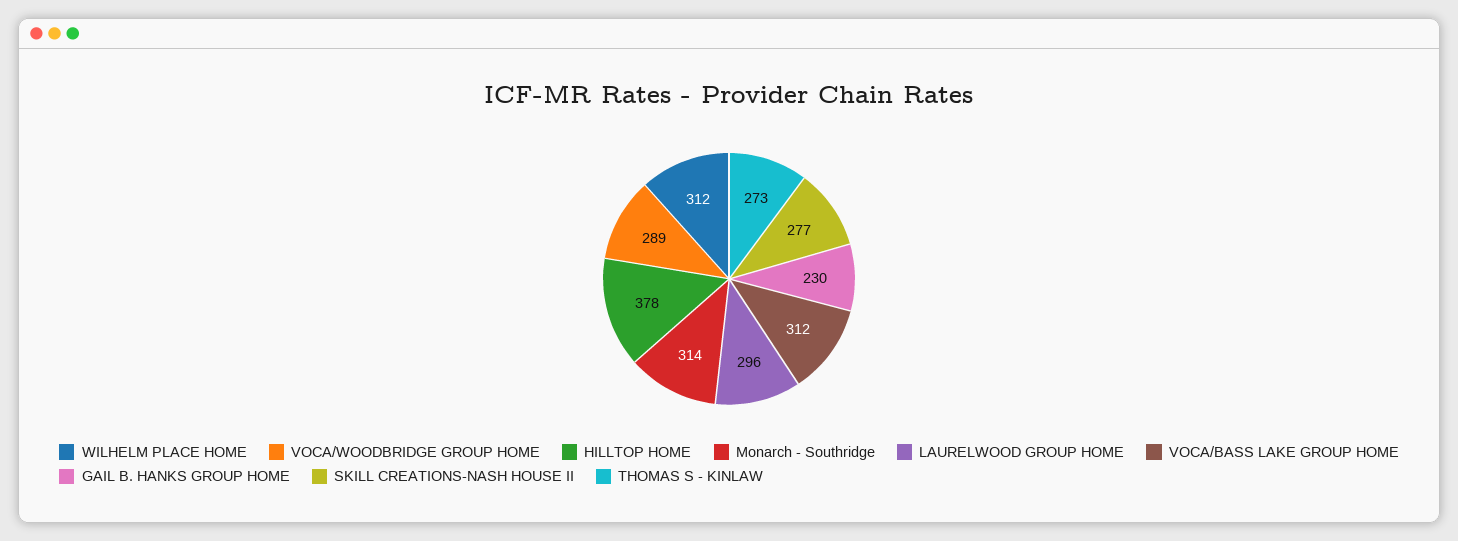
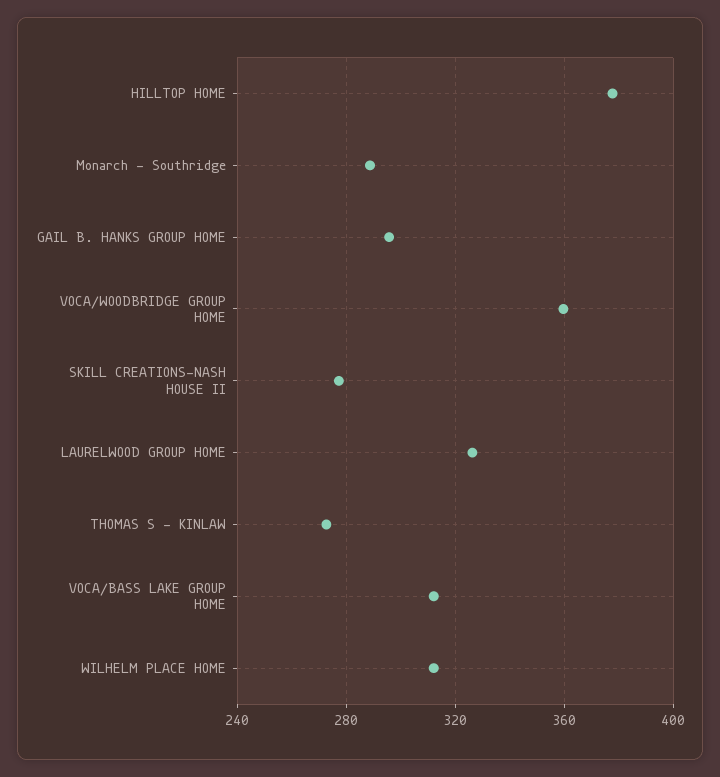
VOCA/WOODBRIDGE GROUP HOME: 289 -> 360
Monarch - Southridge: 314 -> 290
LAURELWOOD GROUP HOME: 296 -> 325
GAIL B. HANKS GROUP HOME: 230 -> 295

